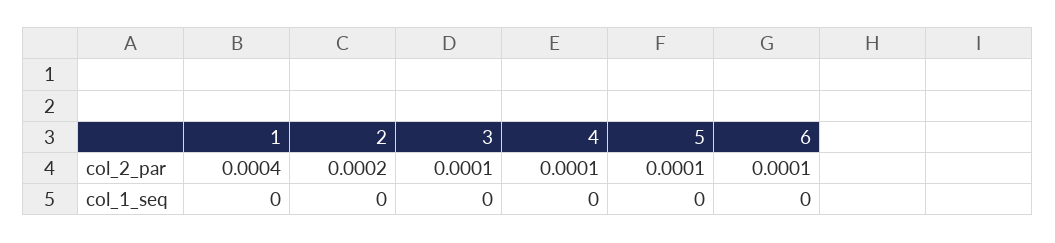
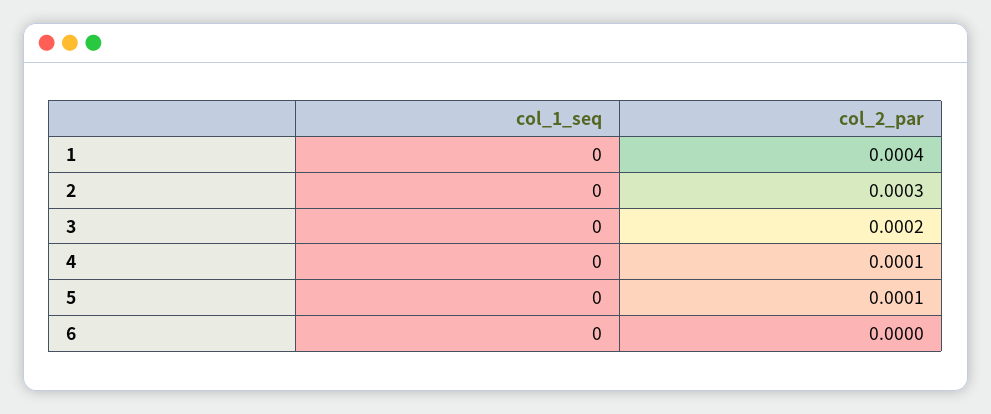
2, col_2_par: 0.0002 -> 0.0003
3, col_2_par: 0.0001 -> 0.0002
6, col_2_par: 0.0001 -> 0

